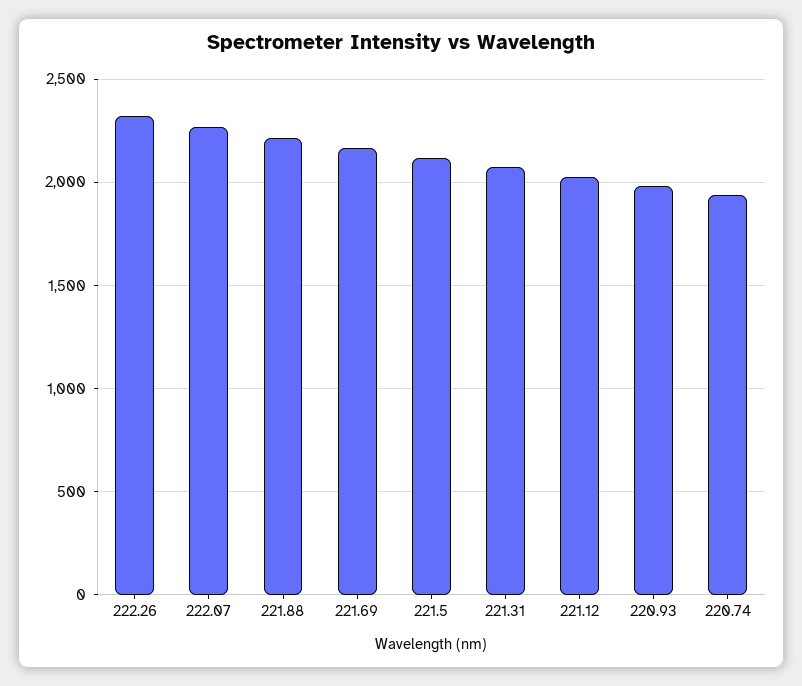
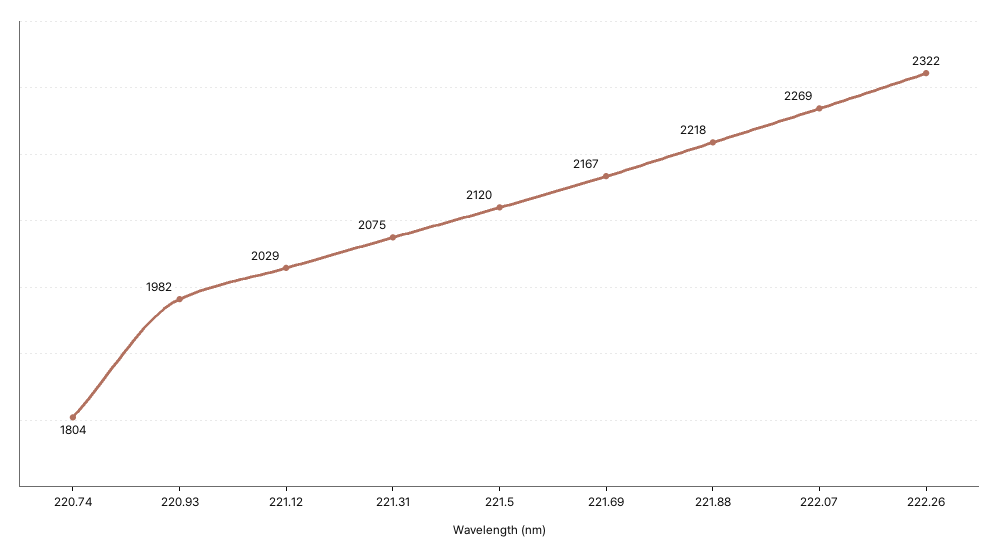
220.74: 1950 -> 1804

